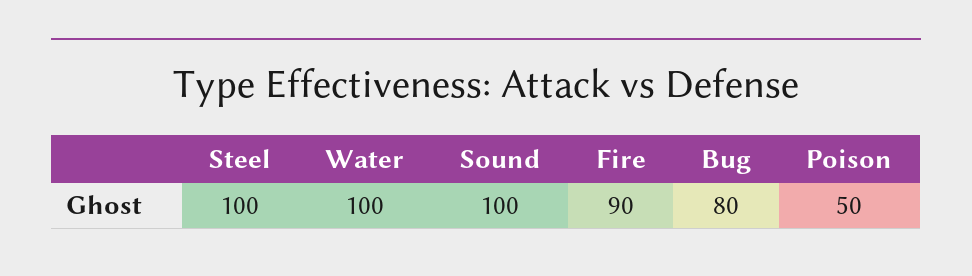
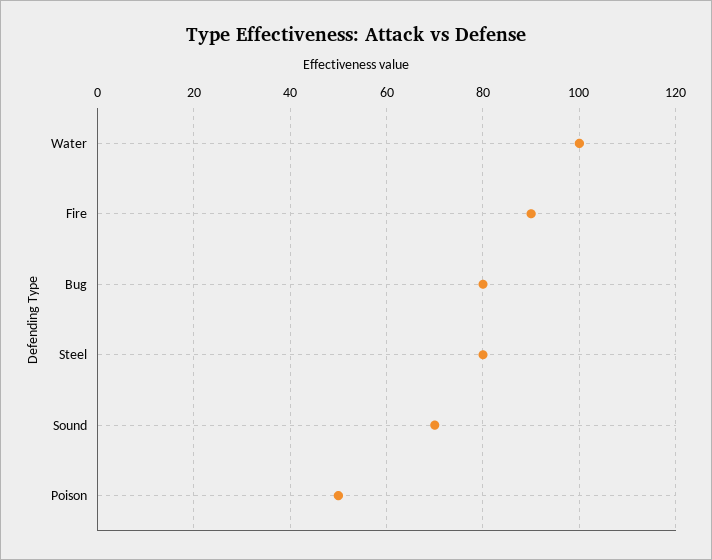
Steel: 100 -> 80
Sound: 100 -> 70

